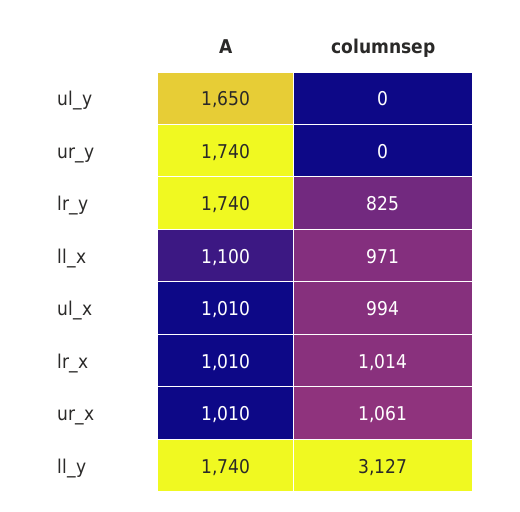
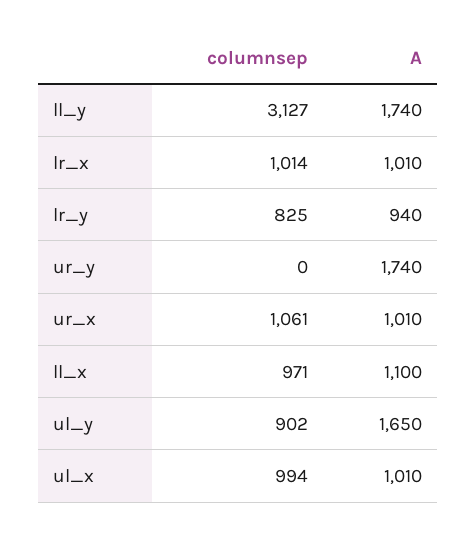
columnsep, ul_y: 0 -> 902
A, lr_y: 1740 -> 940

